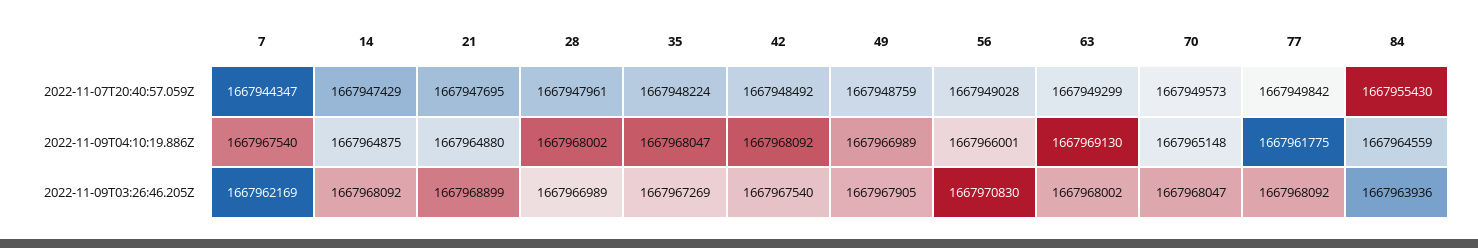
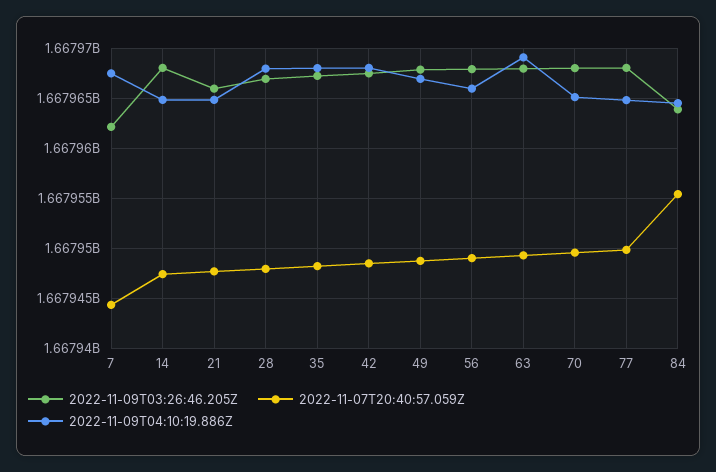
2022-11-09T04:10:19.886Z, 77: 1667961775 -> 1667965000
2022-11-09T03:26:46.205Z, 21: 1667968899 -> 1667966000
2022-11-09T03:26:46.205Z, 56: 1667970830 -> 1667968000

